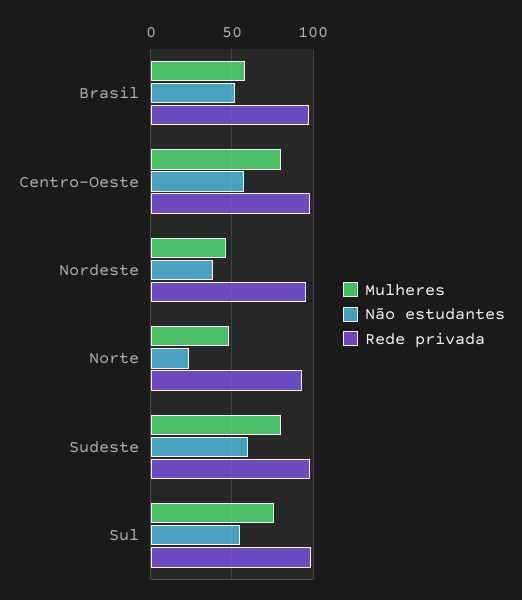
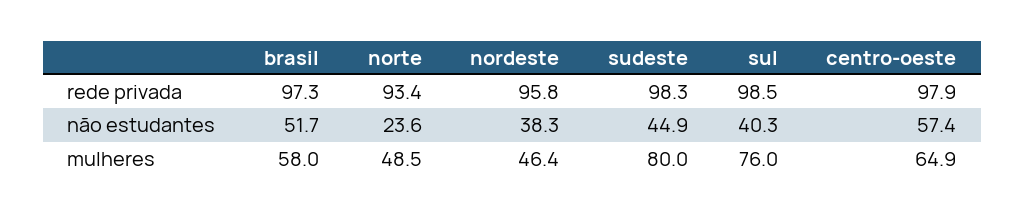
Mulheres, Centro-Oeste: 80 -> 64.9
Não estudantes, Sudeste: 60 -> 44.9
Não estudantes, Sul: 55 -> 40.3

